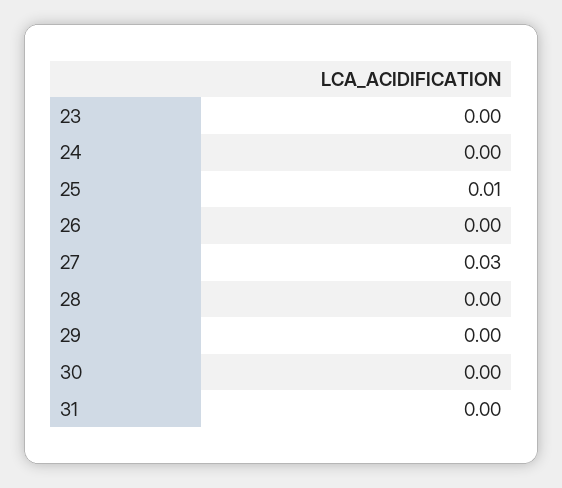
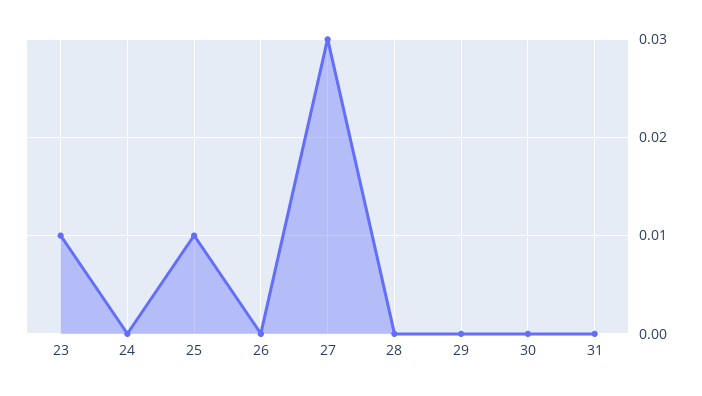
23: 0 -> 0.01

